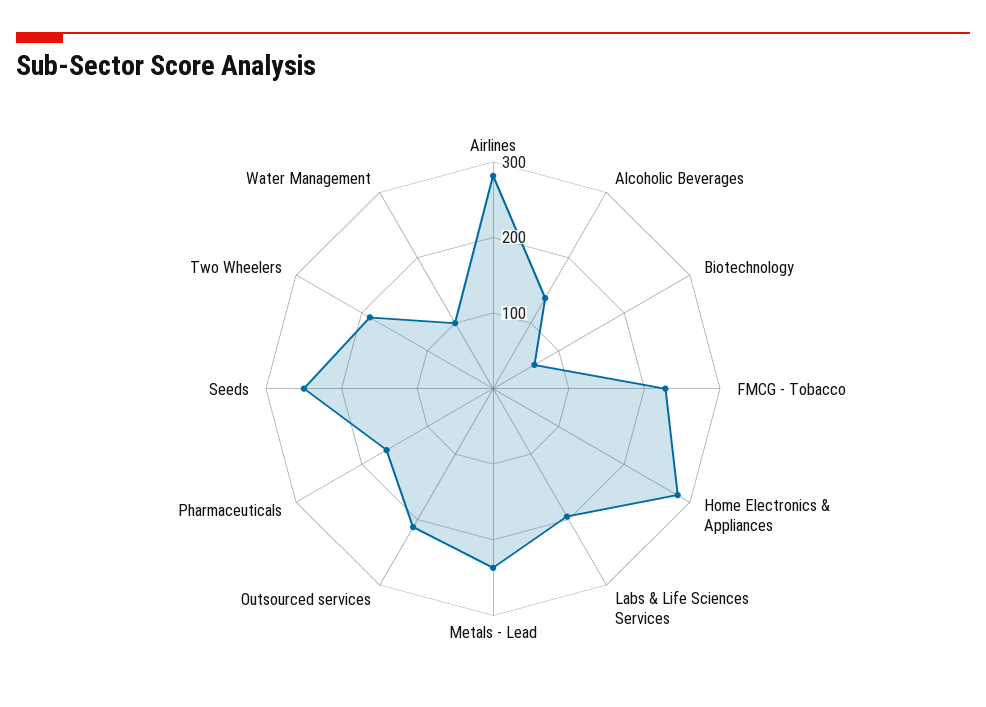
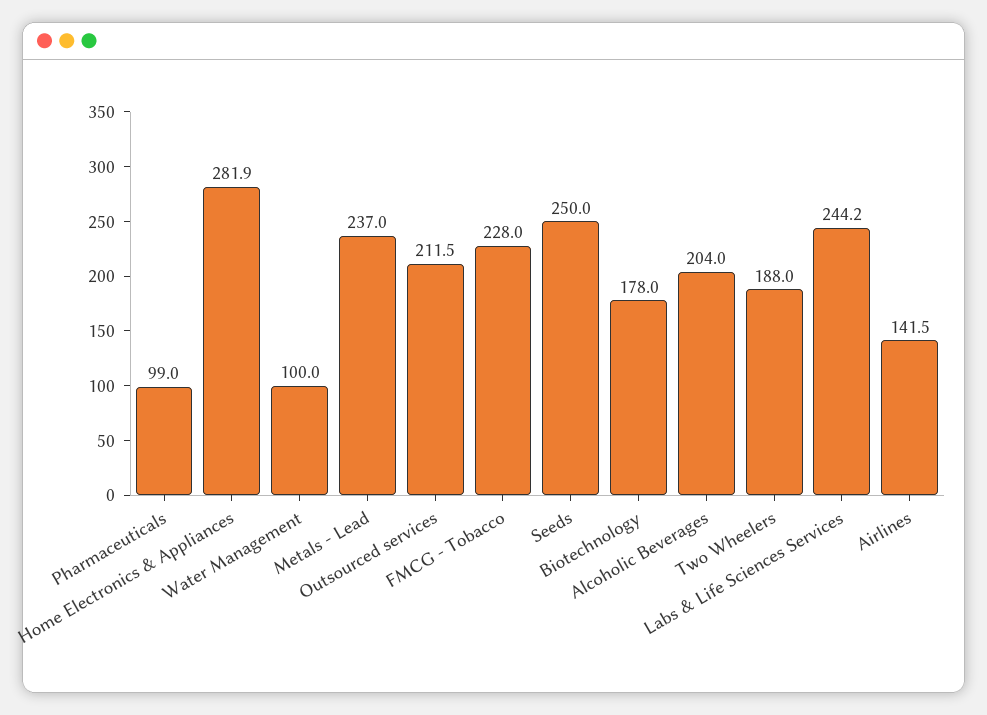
Airlines: 280 -> 141.5
Alcoholic Beverages: 140 -> 204
Biotechnology: 60 -> 178
Labs & Life Sciences Services: 200 -> 244.2
Pharmaceuticals: 160 -> 99

